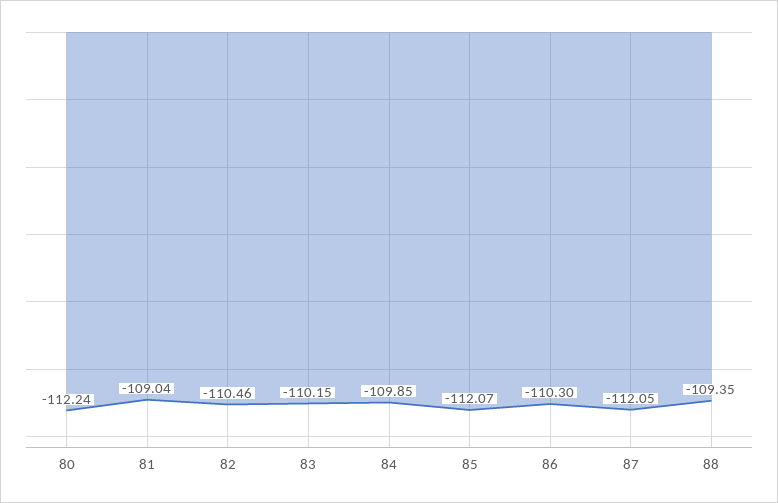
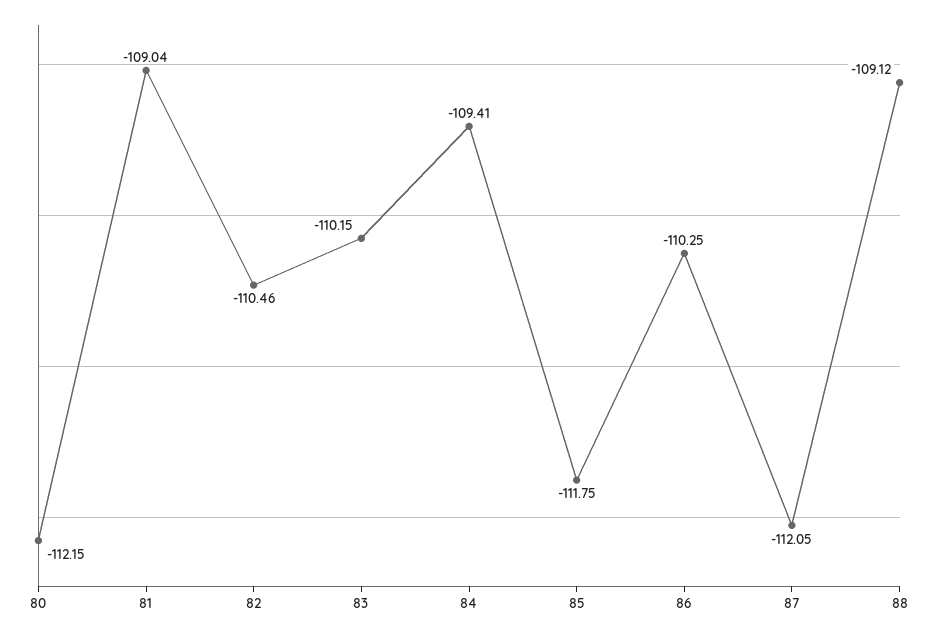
80: -112.24 -> -112.15
84: -109.85 -> -109.41
85: -112.07 -> -111.75
86: -110.3 -> -110.25
88: -109.35 -> -109.12

